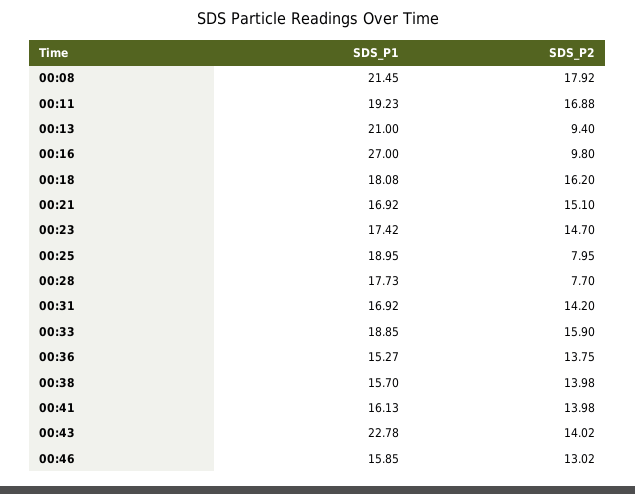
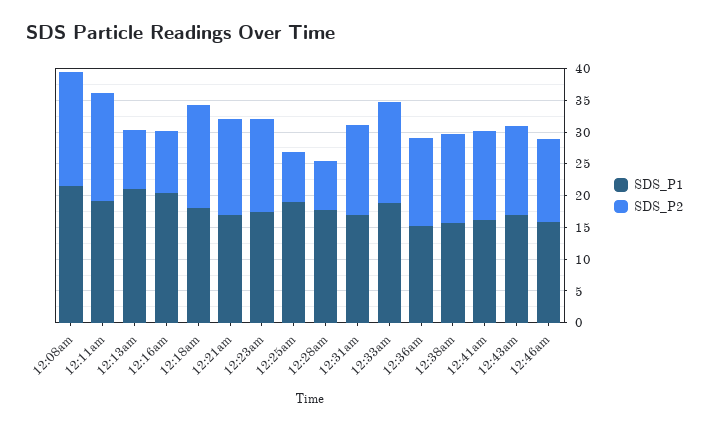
SDS_P1, 00:16: 27 -> 20
SDS_P1, 00:43: 22.78 -> 17.5

